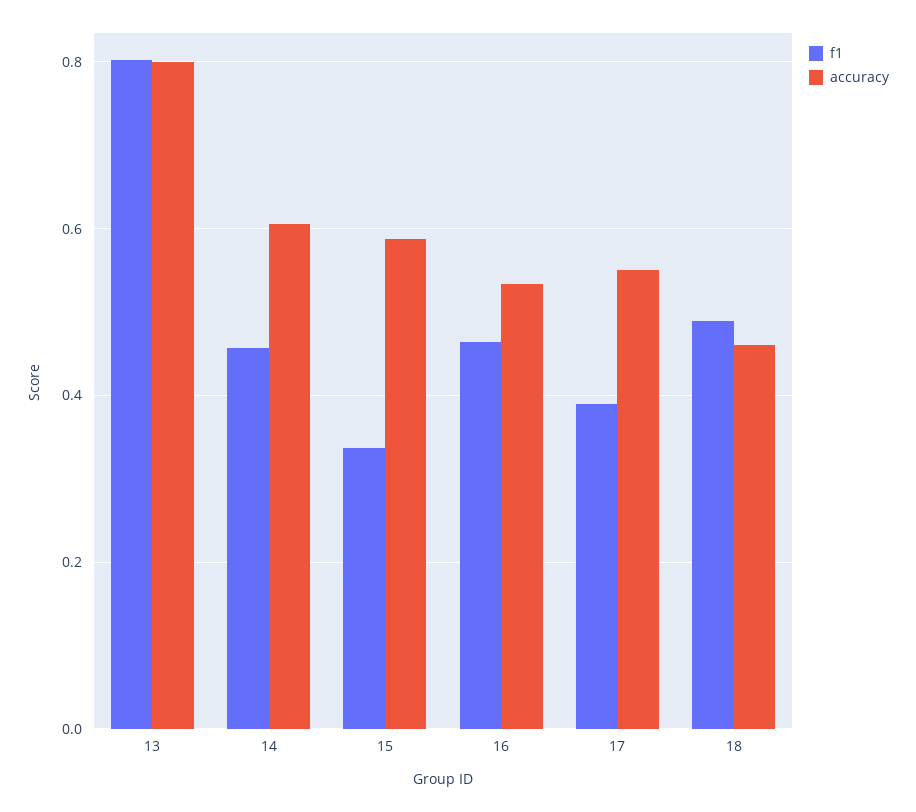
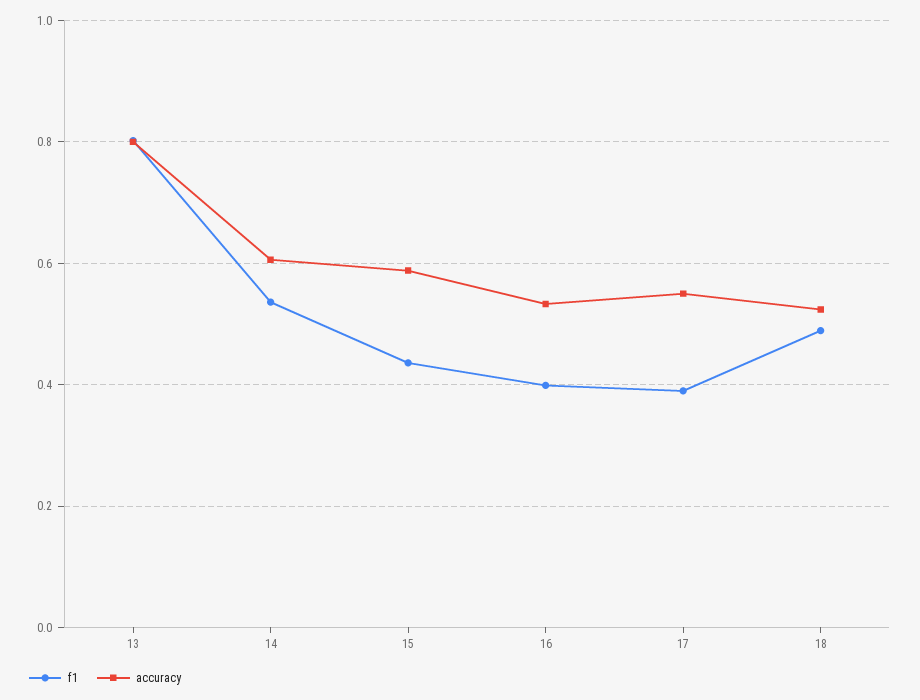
f1, 14: 0.46 -> 0.54
f1, 15: 0.34 -> 0.44
f1, 16: 0.46 -> 0.4
accuracy, 18: 0.46 -> 0.52

